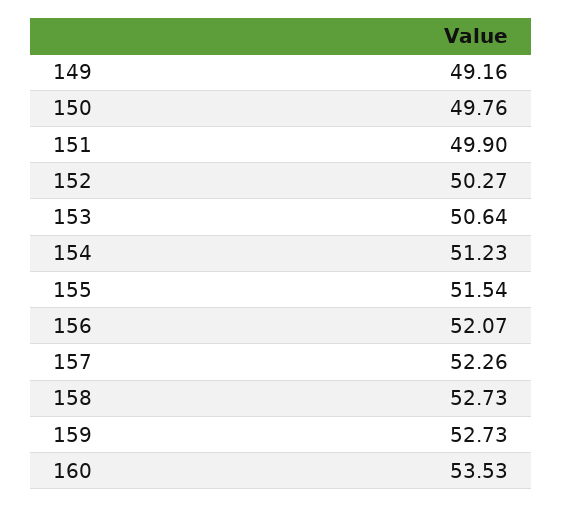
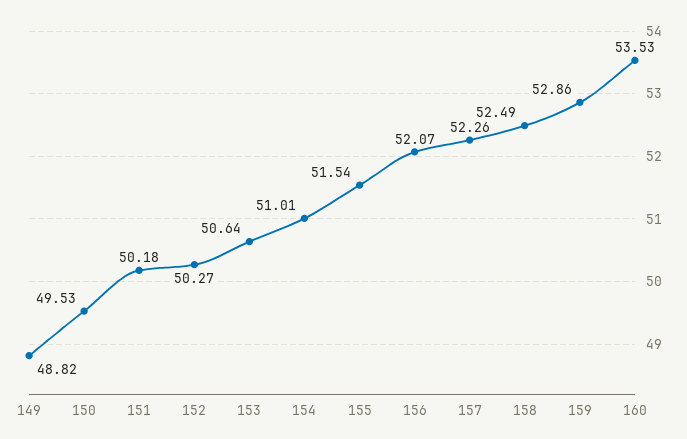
149: 49.16 -> 48.82
150: 49.76 -> 49.53
151: 49.9 -> 50.18
154: 51.23 -> 51.01
158: 52.73 -> 52.49
159: 52.73 -> 52.86

